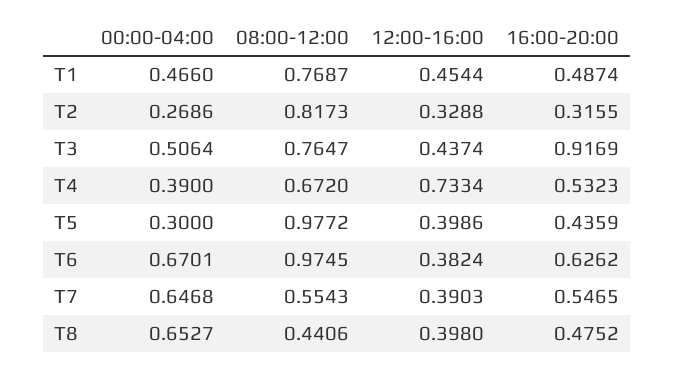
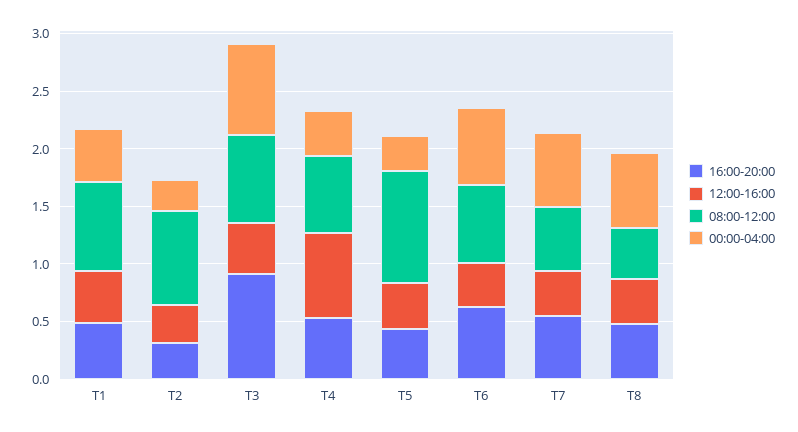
00:00-04:00, T3: 0.5064 -> 0.8
08:00-12:00, T6: 0.9745 -> 0.7

